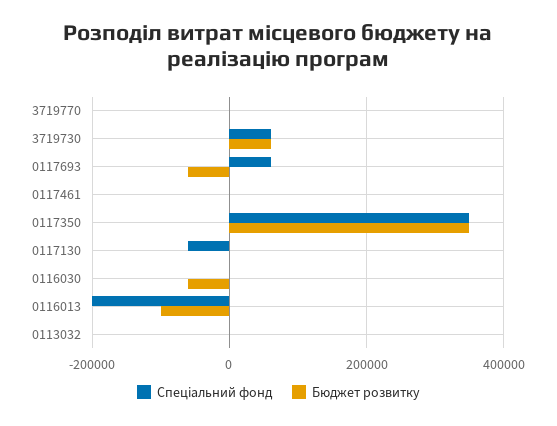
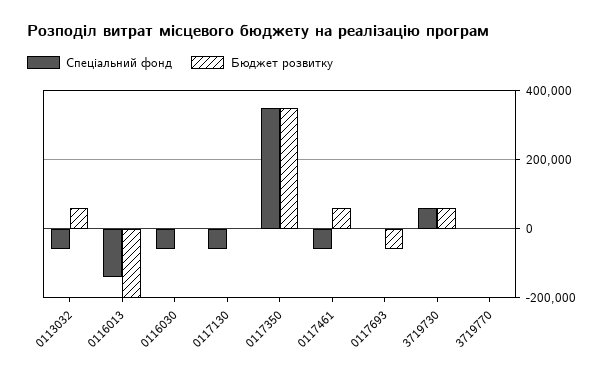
Спеціальний фонд, 0117693: 60000 -> 0
Спеціальний фонд, 0117461: 0 -> -60000
Бюджет розвитку, 0117461: 0 -> 60000
Спеціальний фонд, 0116030: 0 -> -60000
Бюджет розвитку, 0116030: -60000 -> 0
Спеціальний фонд, 0116013: -200000 -> -140000
Бюджет розвитку, 0116013: -100000 -> -200000
Спеціальний фонд, 0113032: 0 -> -60000
Бюджет розвитку, 0113032: 0 -> 60000

